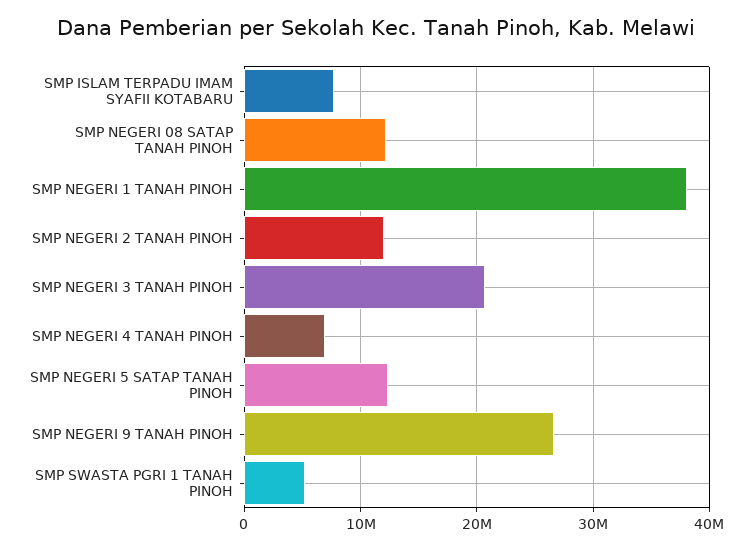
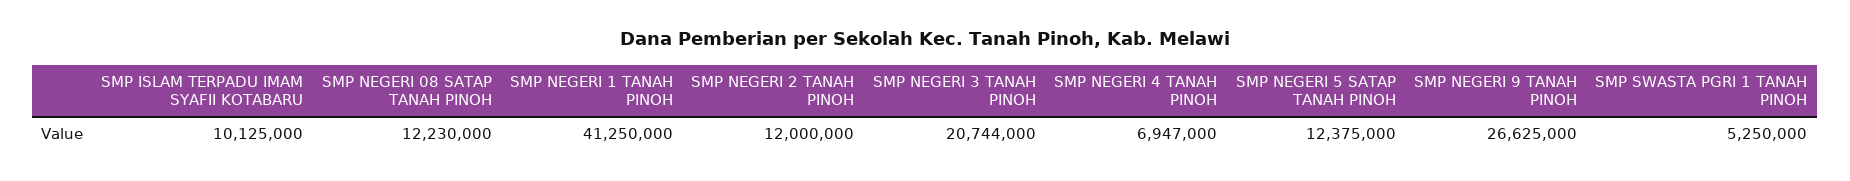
SMP ISLAM TERPADU IMAM SYAFII KOTABARU: 8000000 -> 10125000
SMP NEGERI 1 TANAH PINOH: 38000000 -> 41250000

